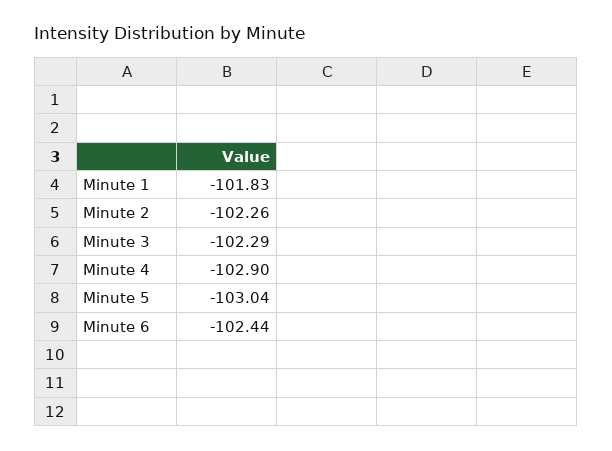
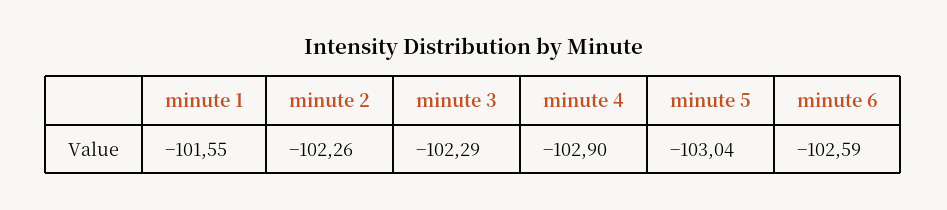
Minute 1: -101.83 -> -101.55
Minute 6: -102.44 -> -102.59

